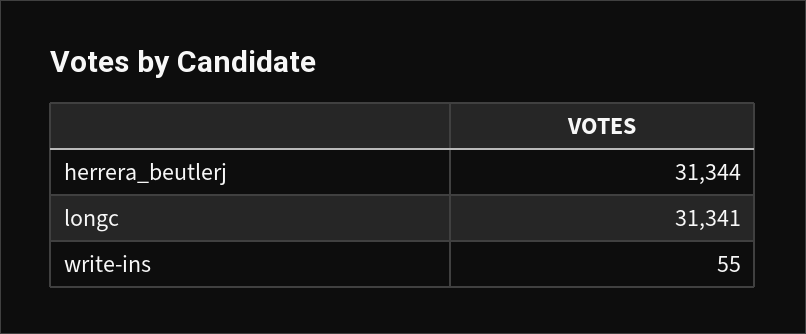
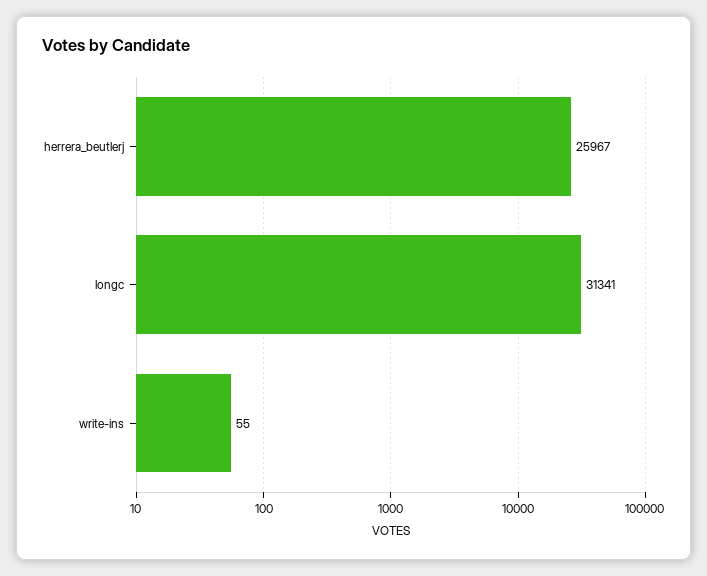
herrera_beutlerj: 31344 -> 25967

